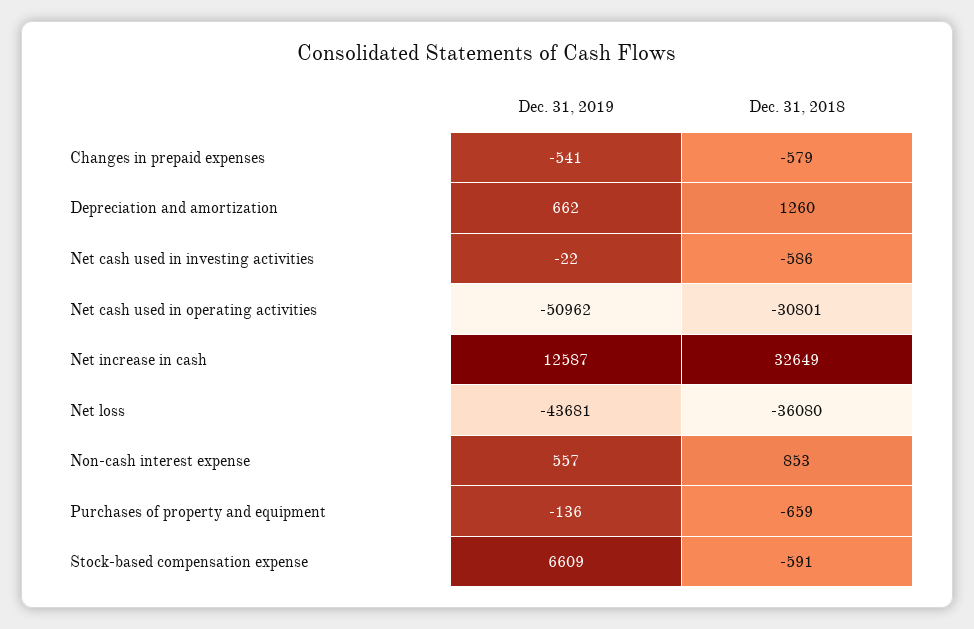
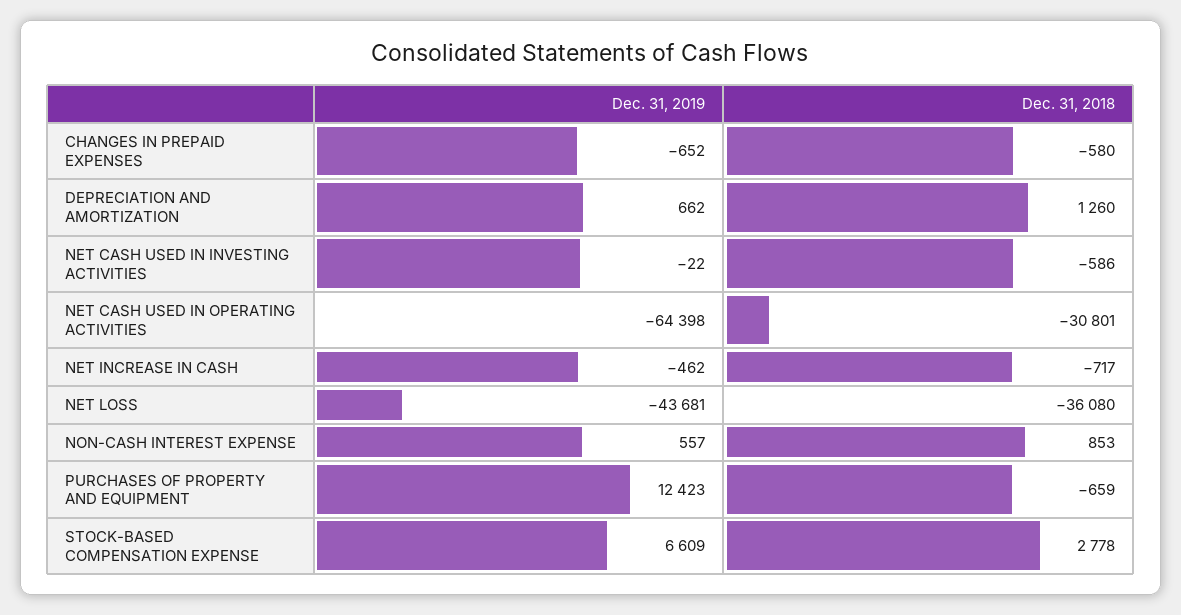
Dec. 31, 2019, Changes in prepaid expenses: -541 -> -652
Dec. 31, 2018, Changes in prepaid expenses: -579 -> -580
Dec. 31, 2019, Net cash used in operating activities: -50962 -> -64398
Dec. 31, 2019, Net increase in cash: 12587 -> -462
Dec. 31, 2018, Net increase in cash: 32649 -> -717
Dec. 31, 2019, Purchases of property and equipment: -136 -> 12423
Dec. 31, 2018, Stock-based compensation expense: -591 -> 2778

